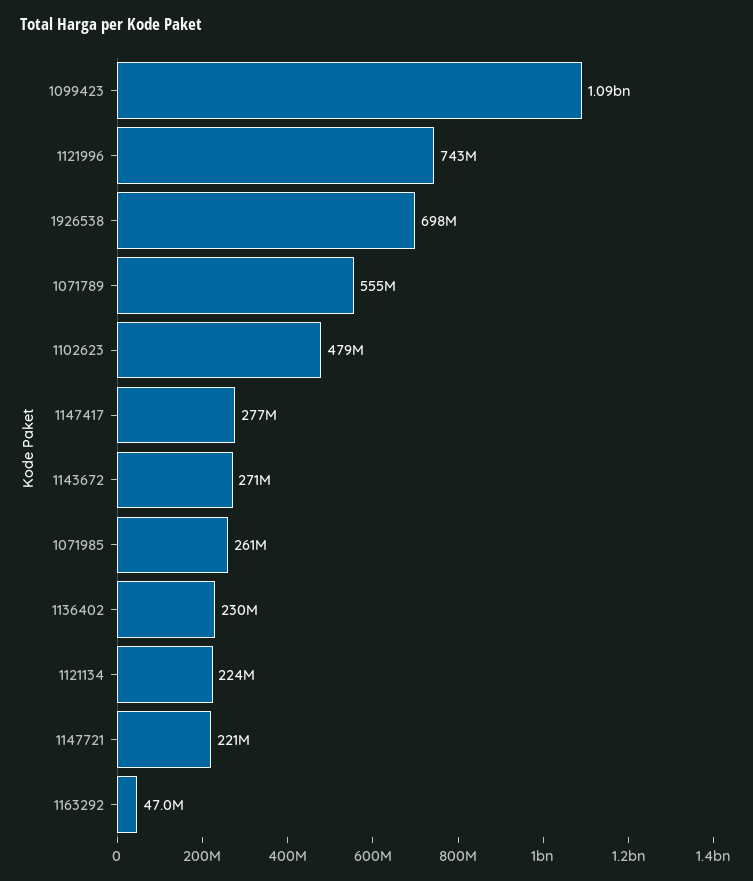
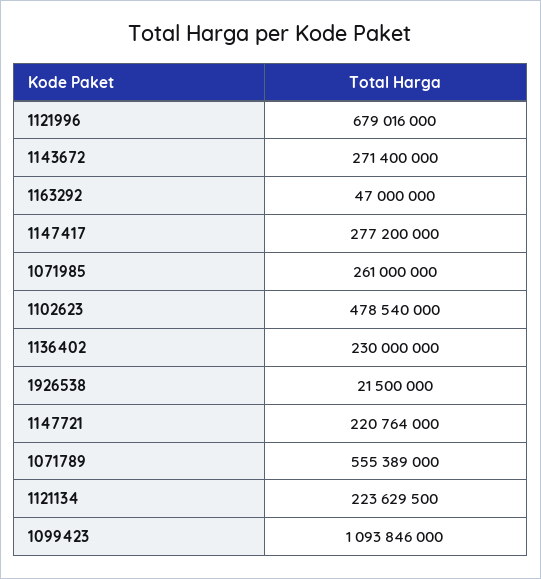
1121996: 743000000 -> 679016000
1926538: 698000000 -> 21500000

